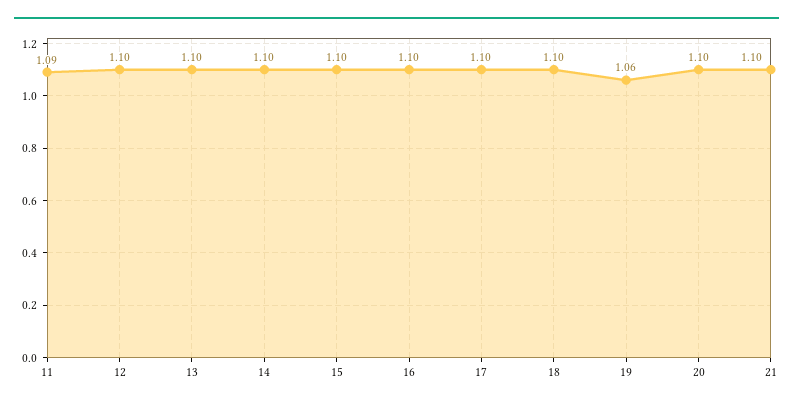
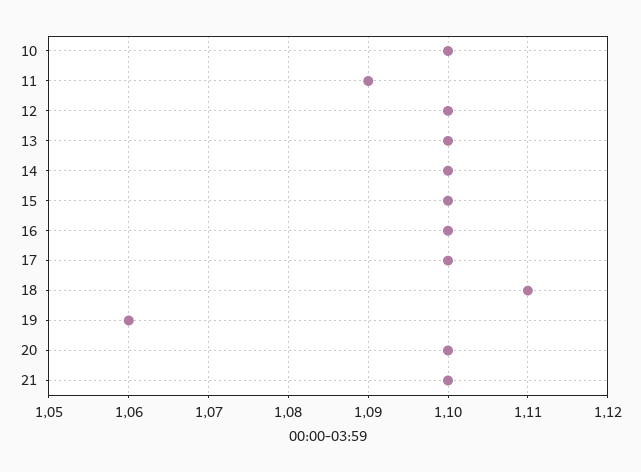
18: 1.1 -> 1.11
10: none -> 1.1

